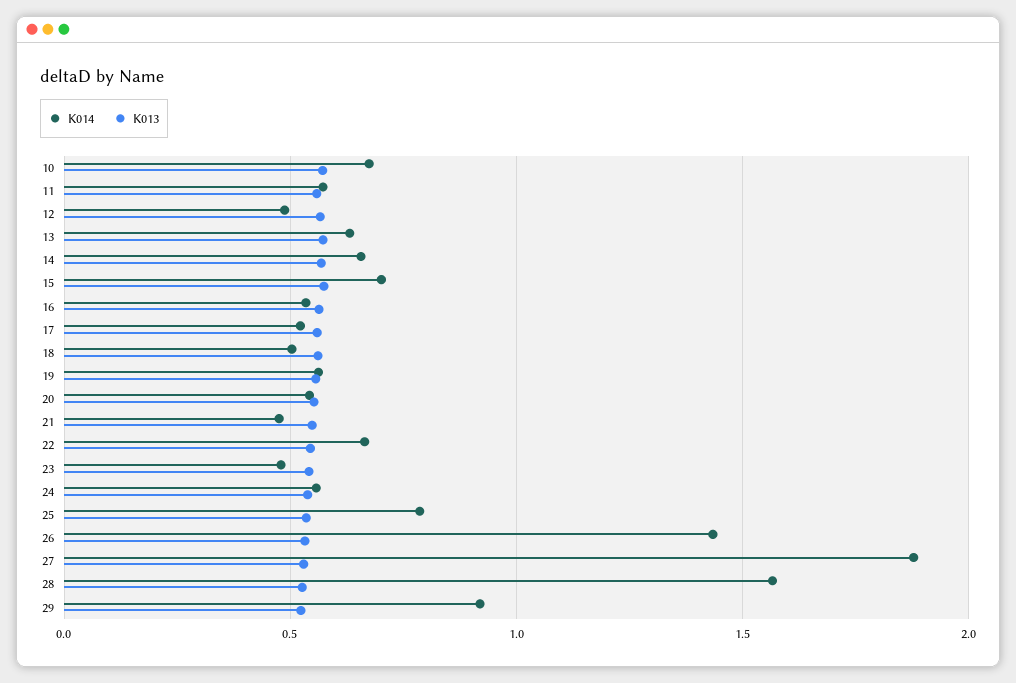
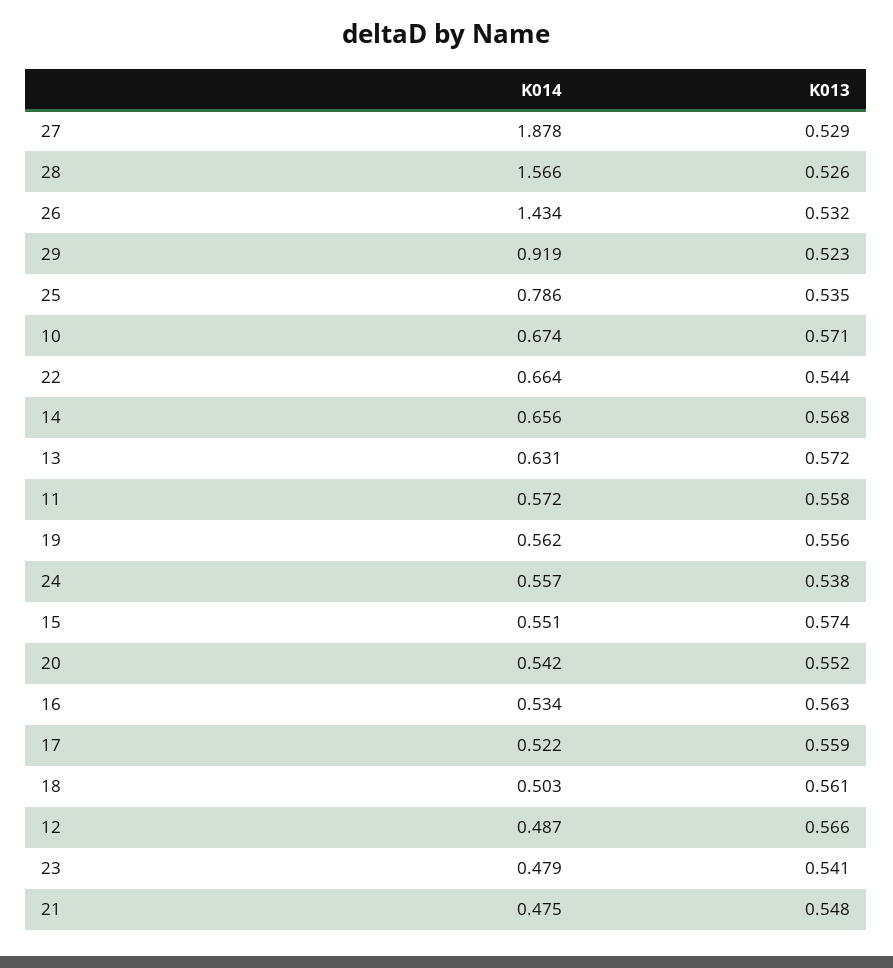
K014, 15: 0.7 -> 0.551

